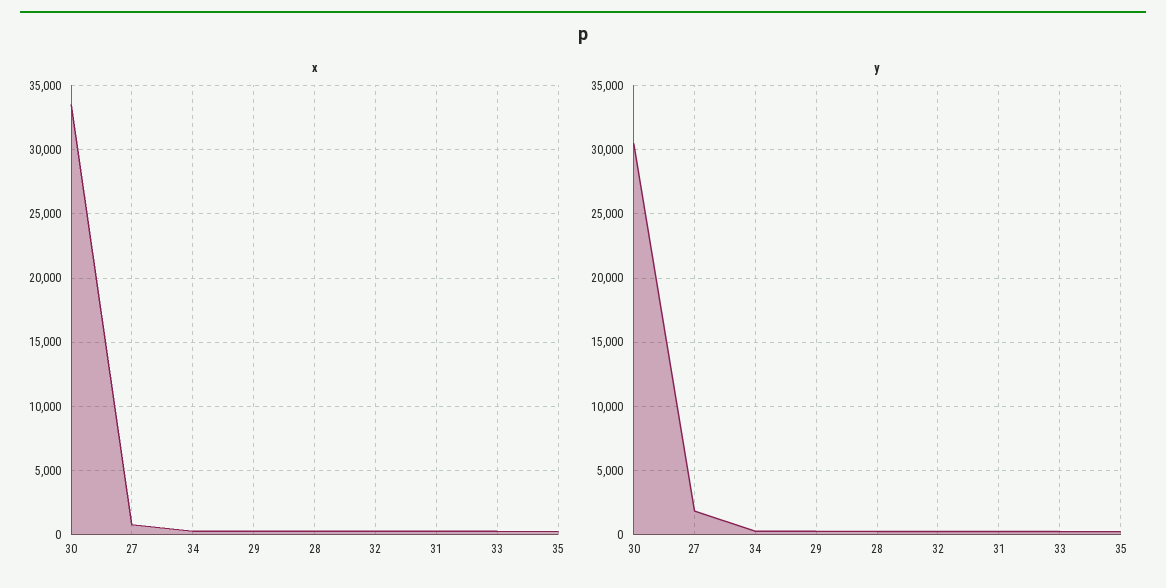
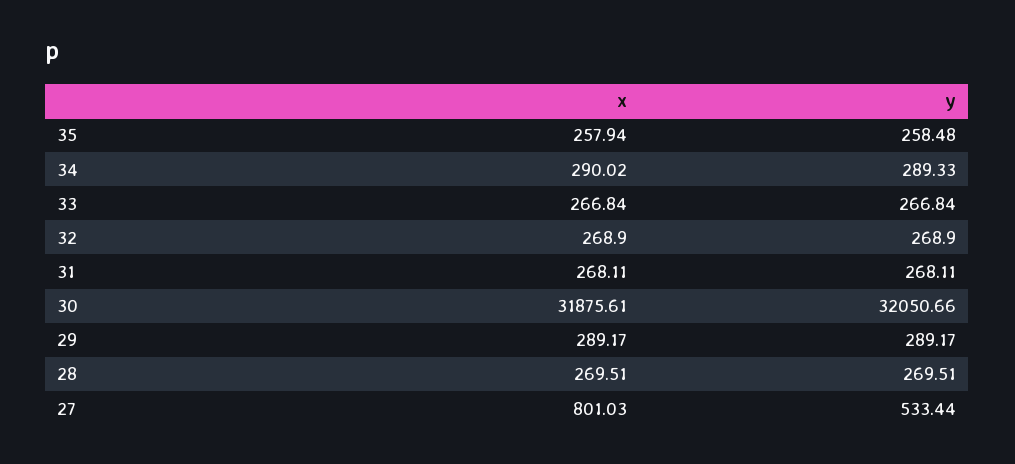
x, 30: 33500 -> 31875.61
y, 30: 30500 -> 32050.66
y, 27: 2000 -> 533.44

